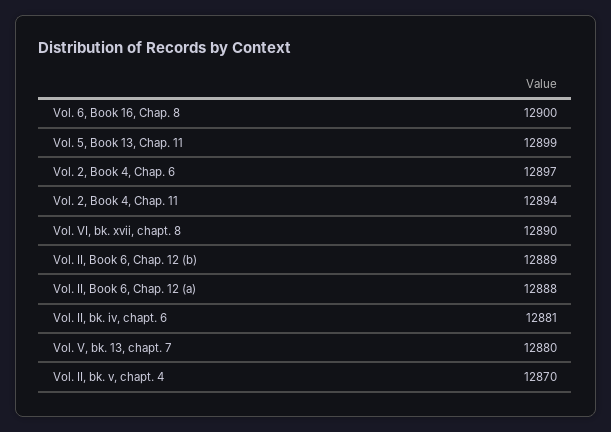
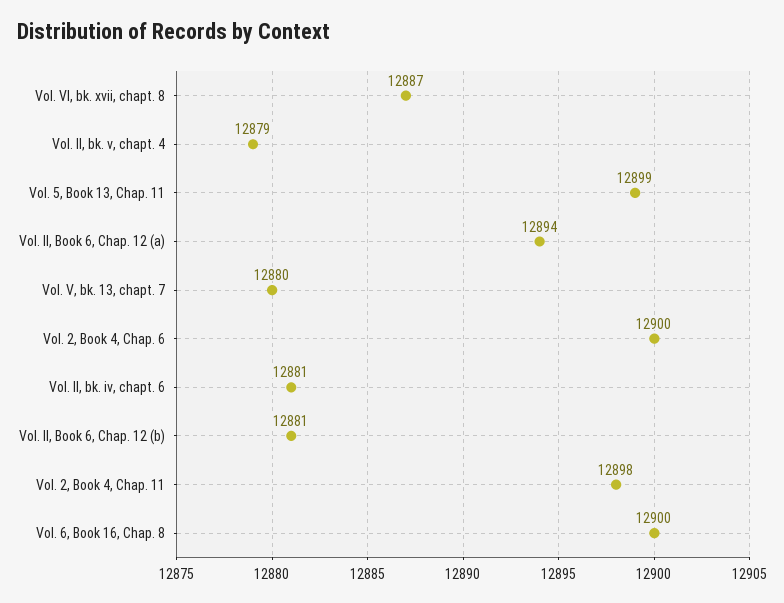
Vol. 2, Book 4, Chap. 6: 12897 -> 12900
Vol. 2, Book 4, Chap. 11: 12894 -> 12898
Vol. VI, bk. xvii, chapt. 8: 12890 -> 12887
Vol. II, Book 6, Chap. 12 (b): 12889 -> 12881
Vol. II, Book 6, Chap. 12 (a): 12888 -> 12894
Vol. II, bk. v, chapt. 4: 12870 -> 12879

